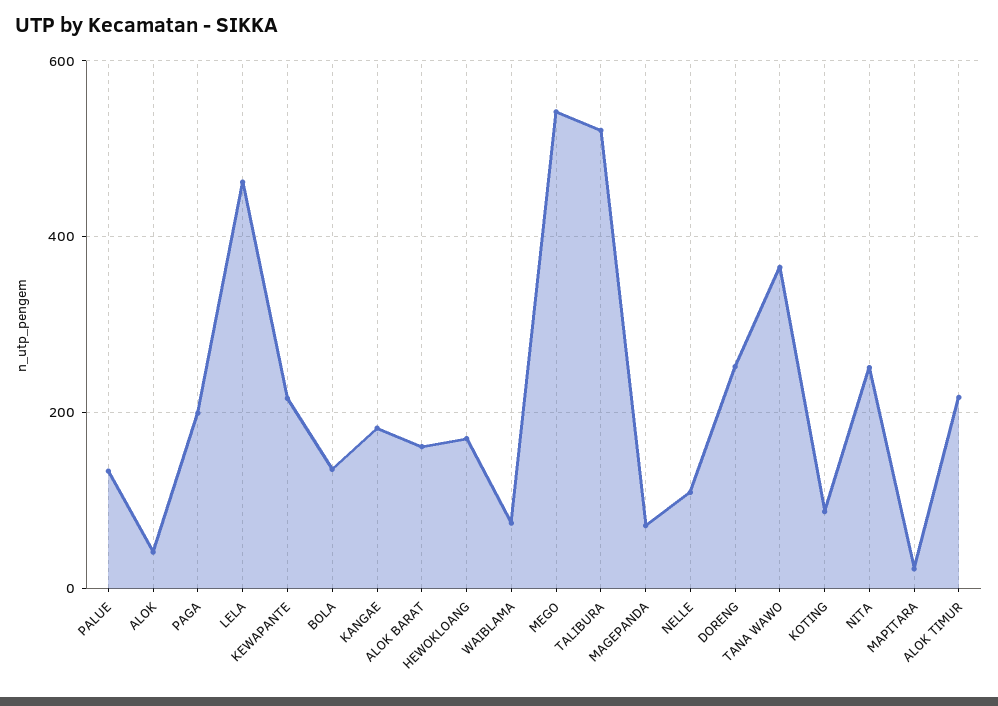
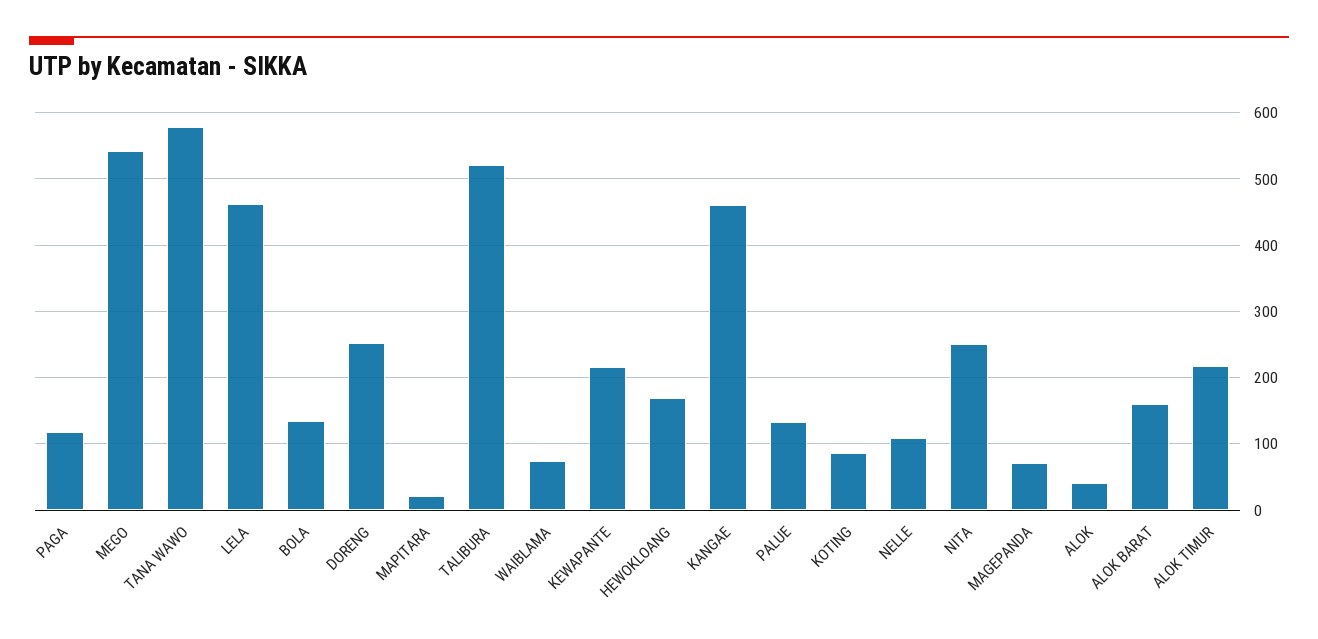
PAGA: 200 -> 120
KANGAE: 180 -> 460
TANA WAWO: 360 -> 580

